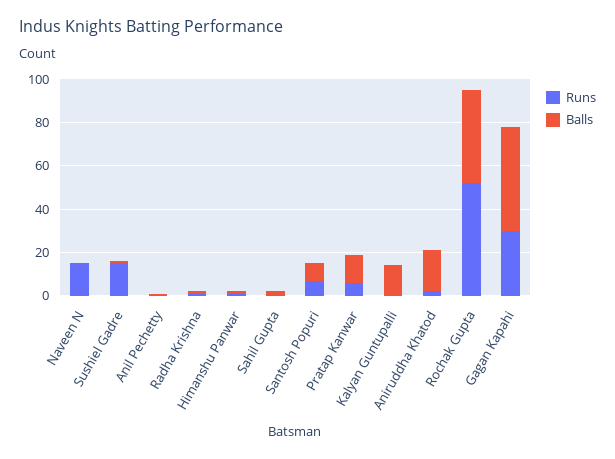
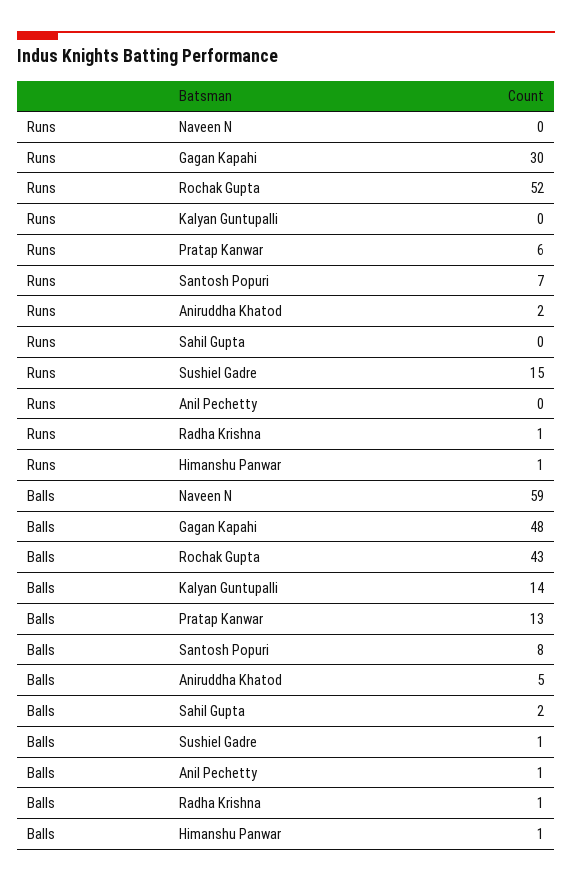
Runs, Naveen N: 15 -> 0
Balls, Naveen N: 0 -> 59
Balls, Aniruddha Khatod: 20 -> 5

